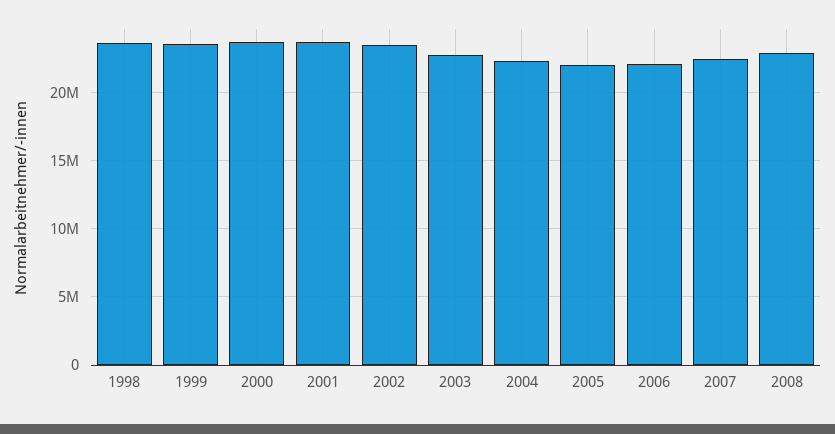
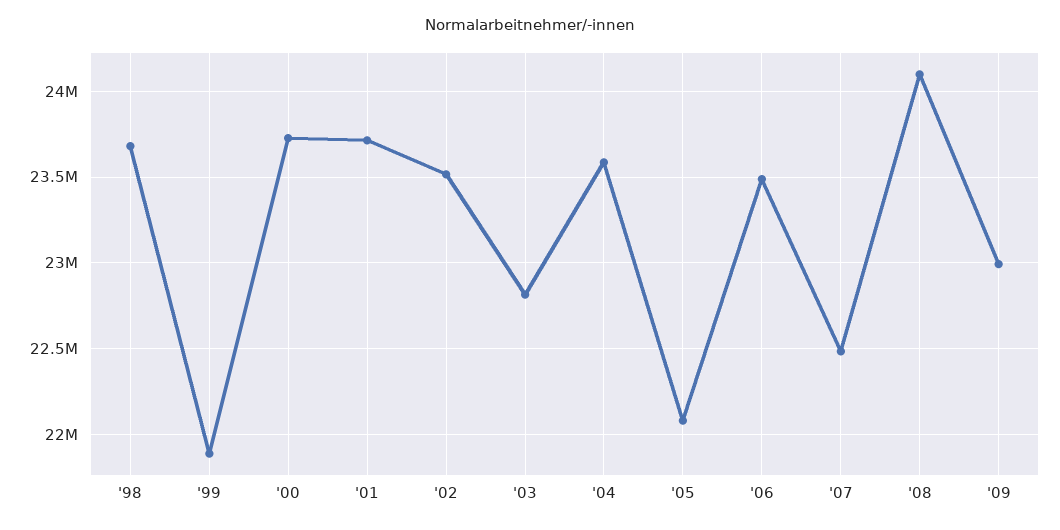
1999: 23500000 -> 21900000
2004: 22500000 -> 23600000
2006: 22000000 -> 23500000
2008: 23000000 -> 24100000
'09: none -> 23000000

